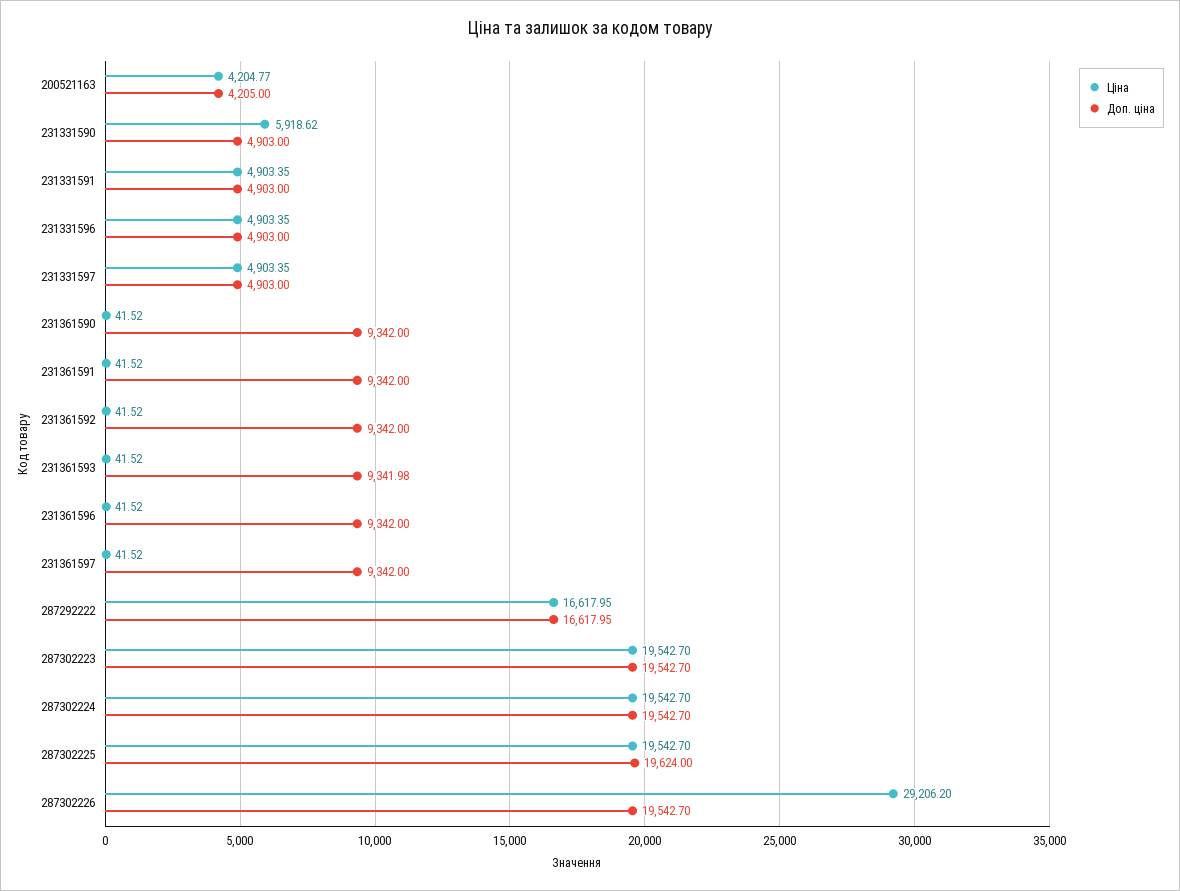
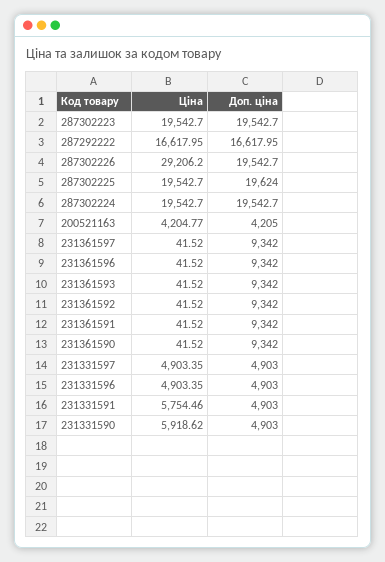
Ціна, 231331591: 4903.35 -> 5754.46
Доп. ціна, 231361593: 9341.98 -> 9342

